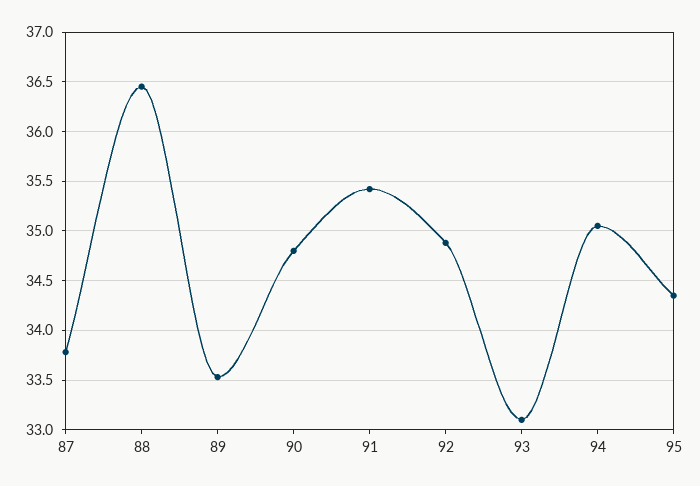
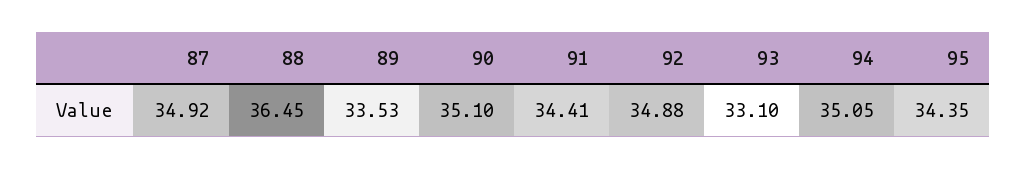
87: 33.8 -> 34.92
90: 34.8 -> 35.1
91: 35.4 -> 34.41

